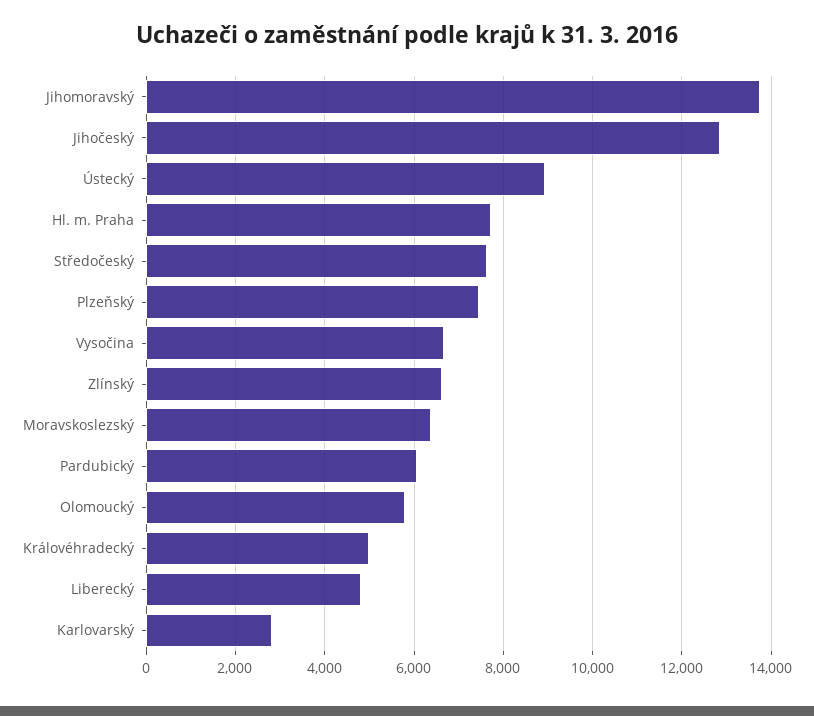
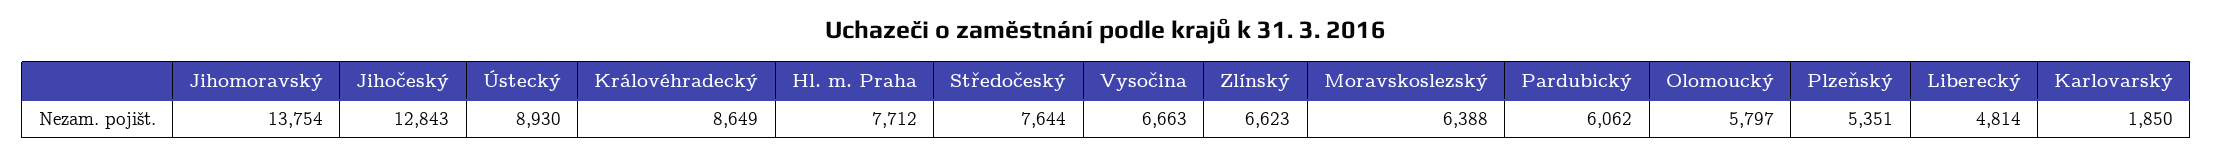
Plzeňský: 7400 -> 5351
Královéhradecký: 5000 -> 8649
Karlovarský: 2800 -> 1850

